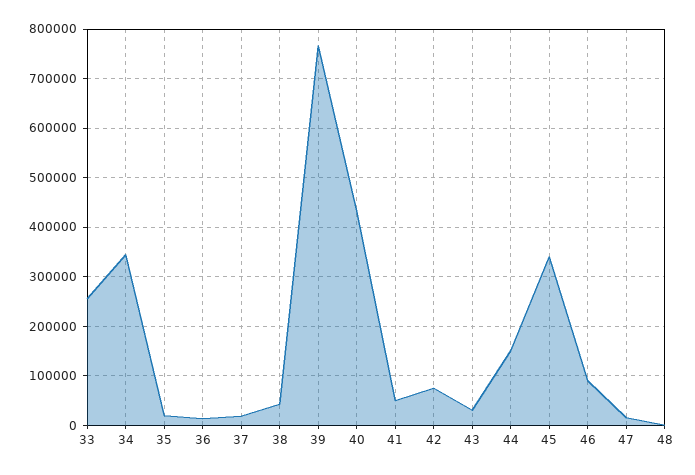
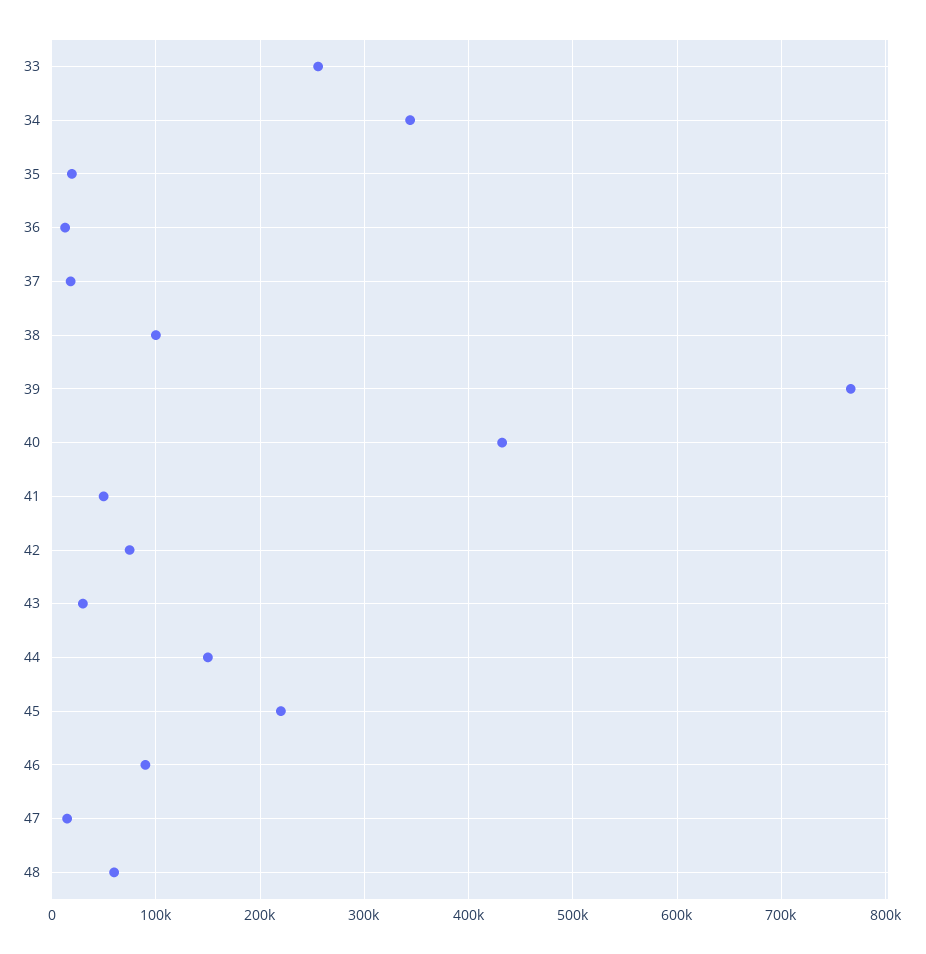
38: 40000 -> 100000
45: 340000 -> 220000
48: 0 -> 60000

